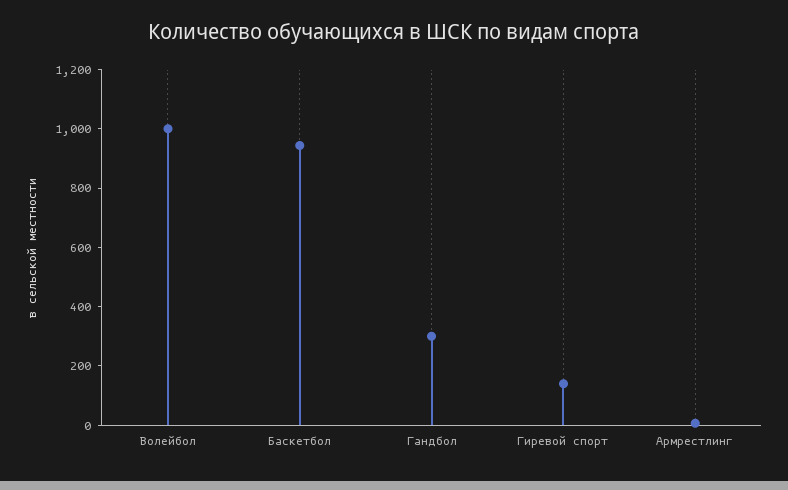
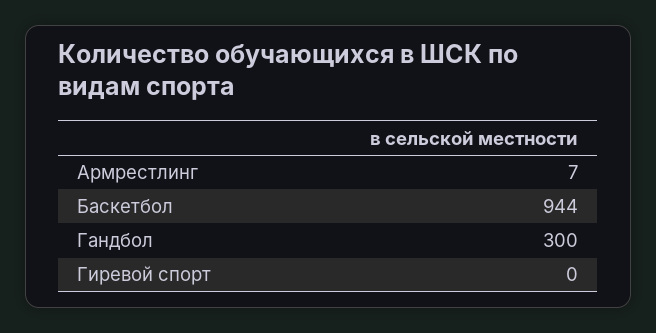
Волейбол: 1000 -> none
Гиревой спорт: 150 -> 0

